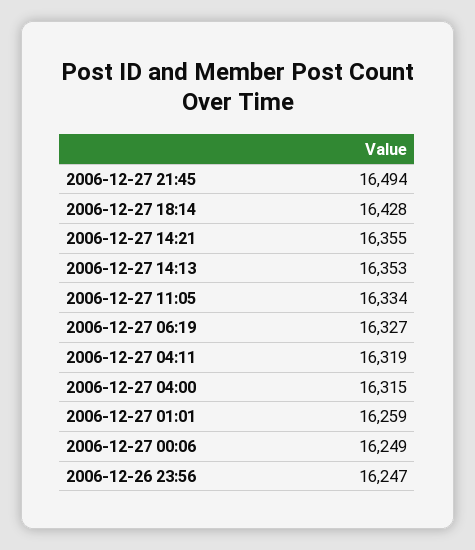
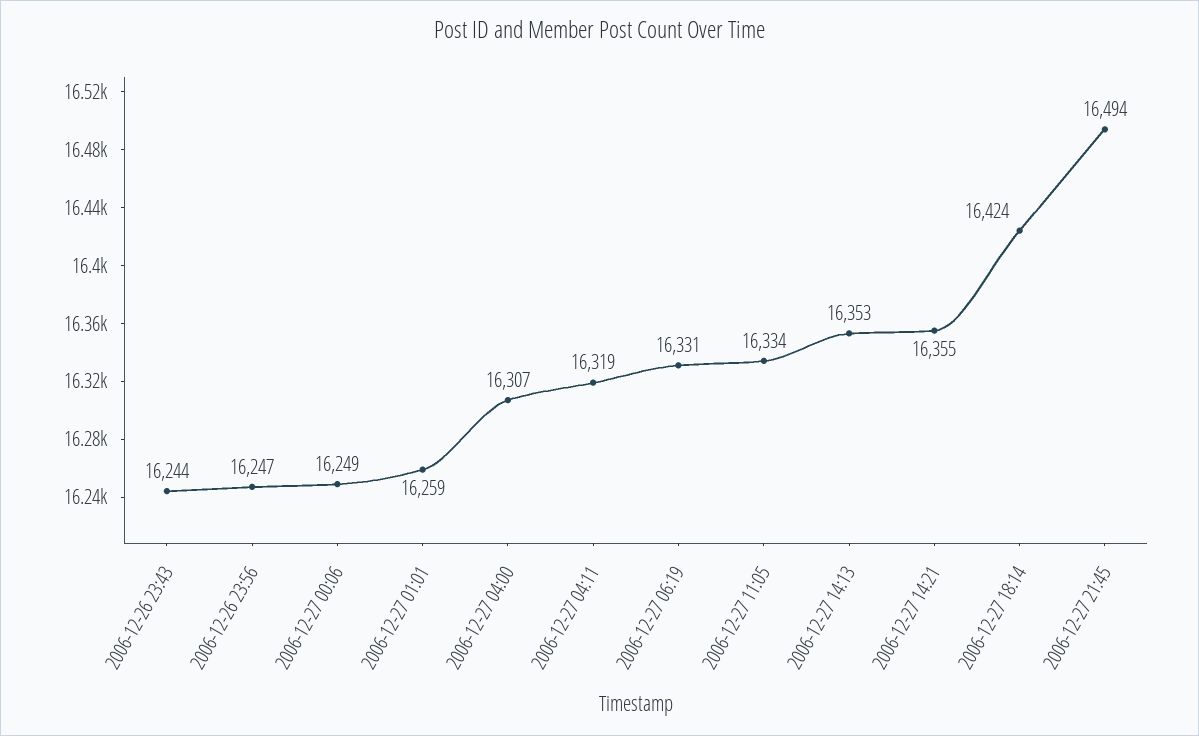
2006-12-27 18:14: 16428 -> 16424
2006-12-27 06:19: 16327 -> 16331
2006-12-27 04:00: 16315 -> 16307
2006-12-26 23:43: none -> 16244

